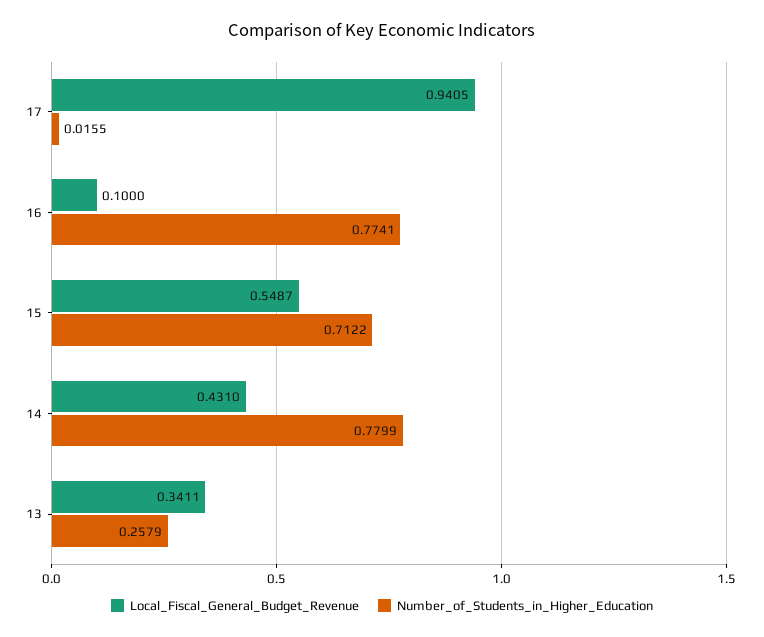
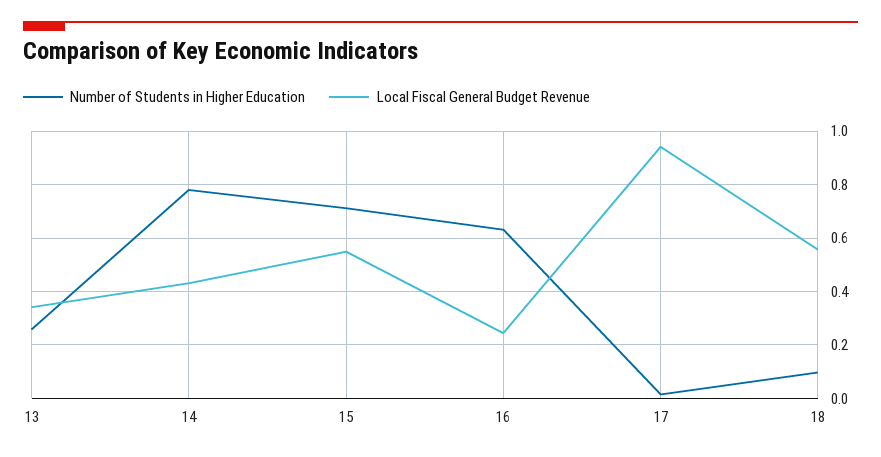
Local_Fiscal_General_Budget_Revenue, 16: 0.1 -> 0.25
Number_of_Students_in_Higher_Education, 16: 0.7741 -> 0.625
Number_of_Students_in_Higher_Education, 18: none -> 0.1
Local_Fiscal_General_Budget_Revenue, 18: none -> 0.55

